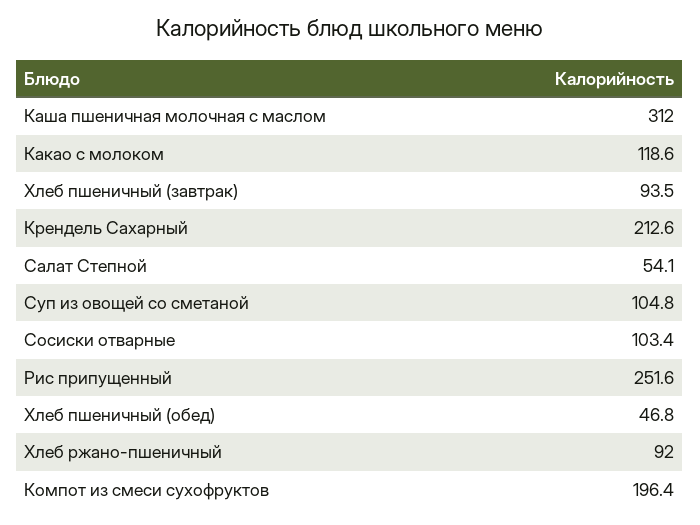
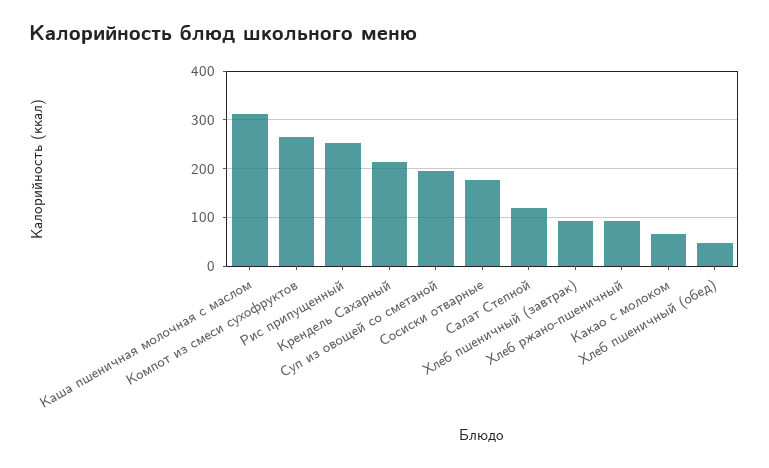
Какао с молоком: 118.6 -> 60
Салат Степной: 54.1 -> 120
Суп из овощей со сметаной: 104.8 -> 200
Сосиски отварные: 103.4 -> 180
Компот из смеси сухофруктов: 196.4 -> 260

